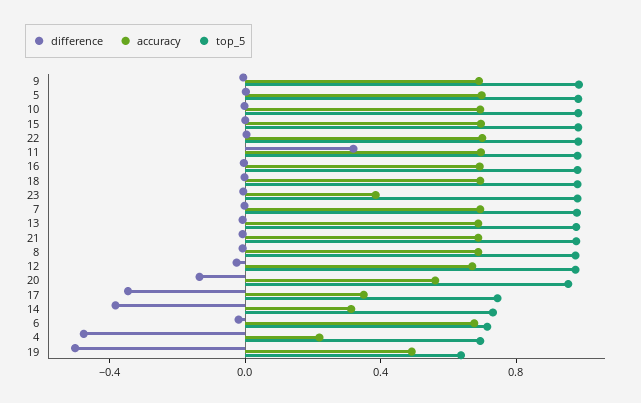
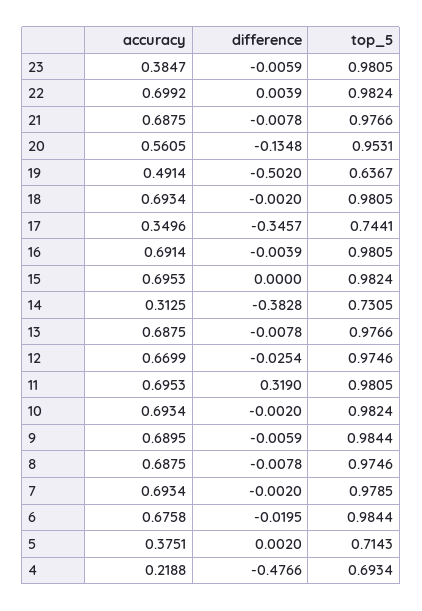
accuracy, 5: 0.7 -> 0.3751
top_5, 5: 1 -> 0.7143
top_5, 6: 0.7 -> 0.9844

